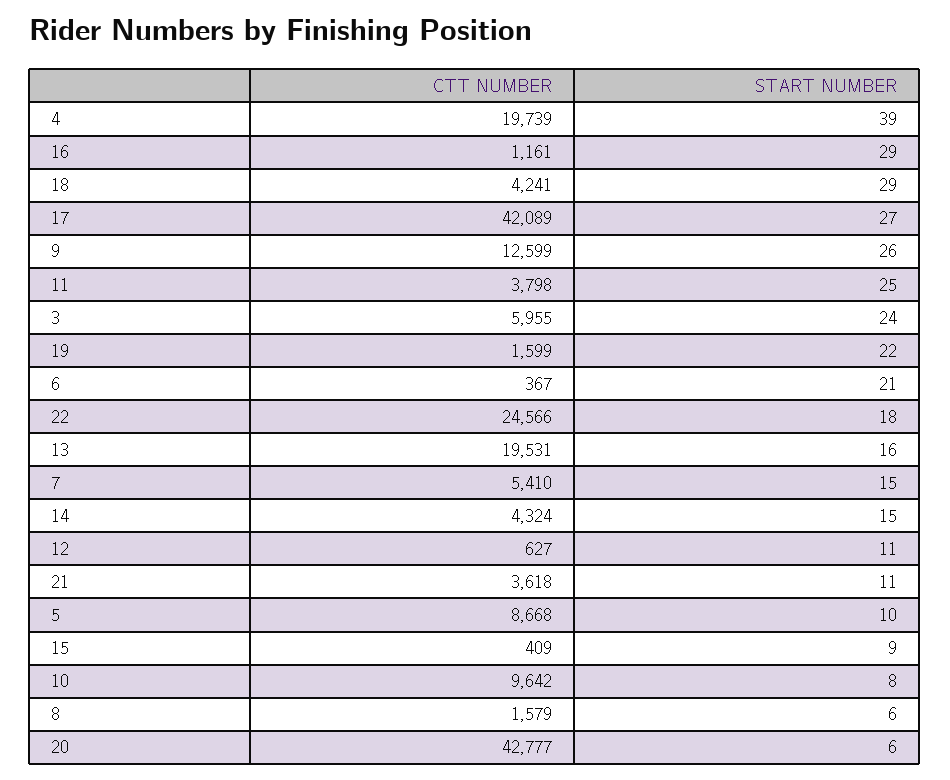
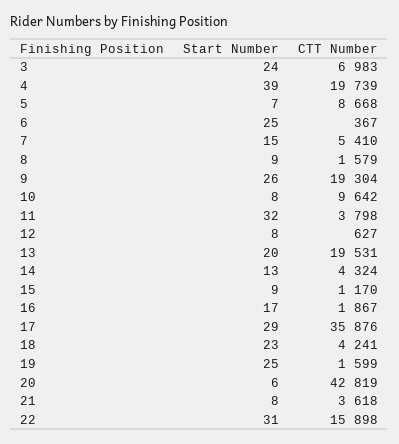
CTT NUMBER, 16: 1161 -> 1867
START NUMBER, 16: 29 -> 17
START NUMBER, 18: 29 -> 23
CTT NUMBER, 17: 42089 -> 35876
START NUMBER, 17: 27 -> 29
CTT NUMBER, 9: 12599 -> 19304
START NUMBER, 11: 25 -> 32
CTT NUMBER, 3: 5955 -> 6983
START NUMBER, 19: 22 -> 25
START NUMBER, 6: 21 -> 25
CTT NUMBER, 22: 24566 -> 15898
START NUMBER, 22: 18 -> 31
START NUMBER, 13: 16 -> 20
START NUMBER, 14: 15 -> 13
START NUMBER, 12: 11 -> 8
START NUMBER, 21: 11 -> 8
START NUMBER, 5: 10 -> 7
CTT NUMBER, 15: 409 -> 1170
START NUMBER, 8: 6 -> 9
CTT NUMBER, 20: 42777 -> 42819

